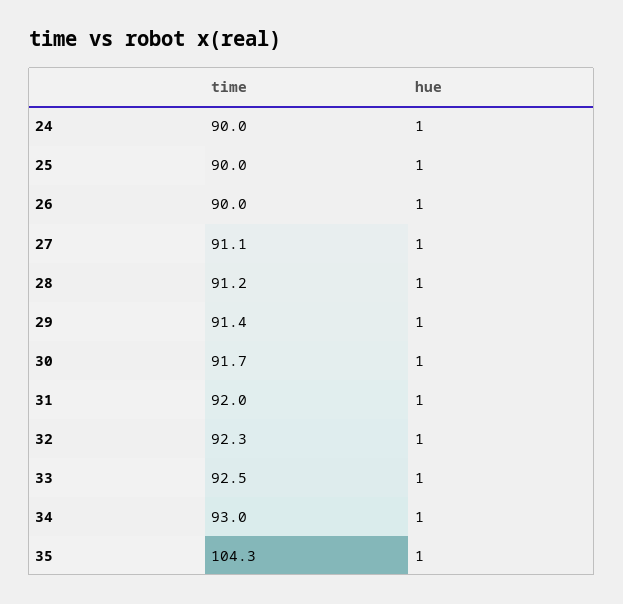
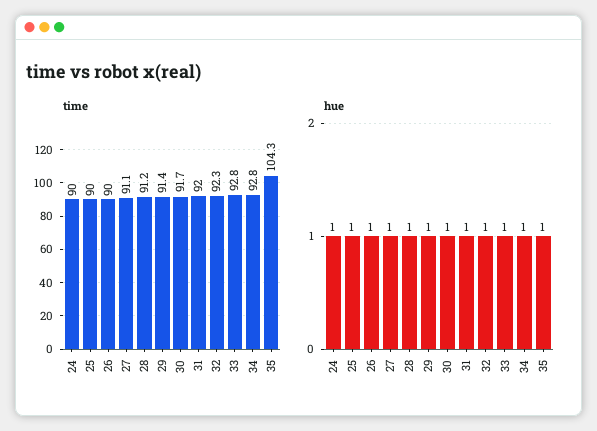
time, 33: 92.5 -> 92.8
time, 34: 93 -> 92.8

